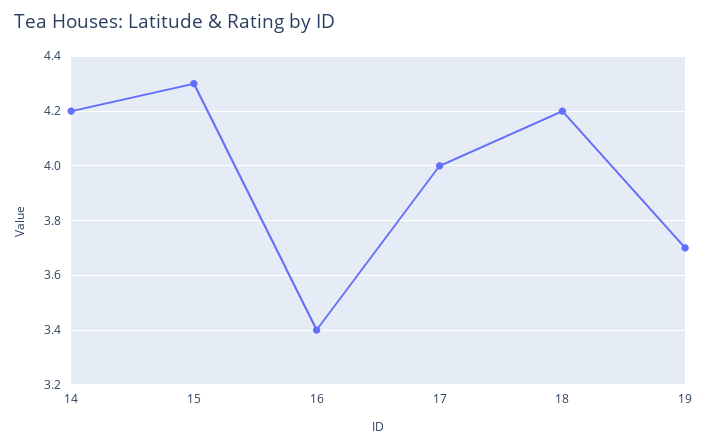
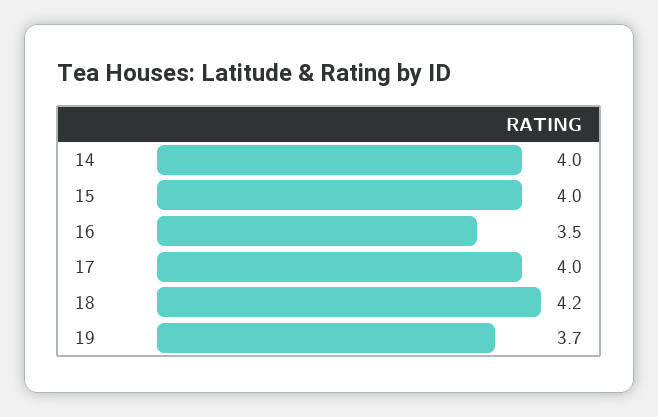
14: 4.2 -> 4
15: 4.3 -> 4
16: 3.4 -> 3.5

